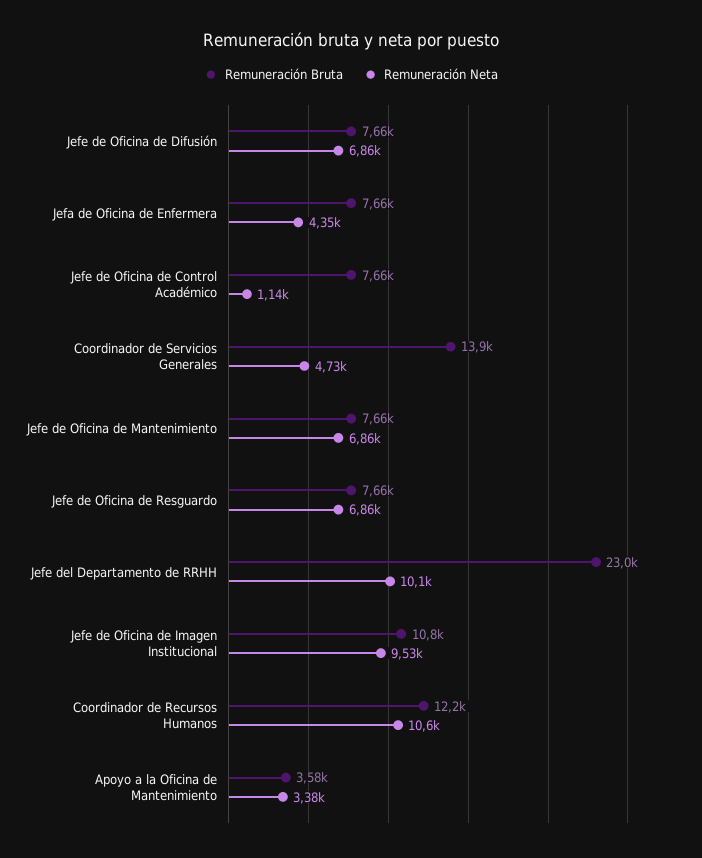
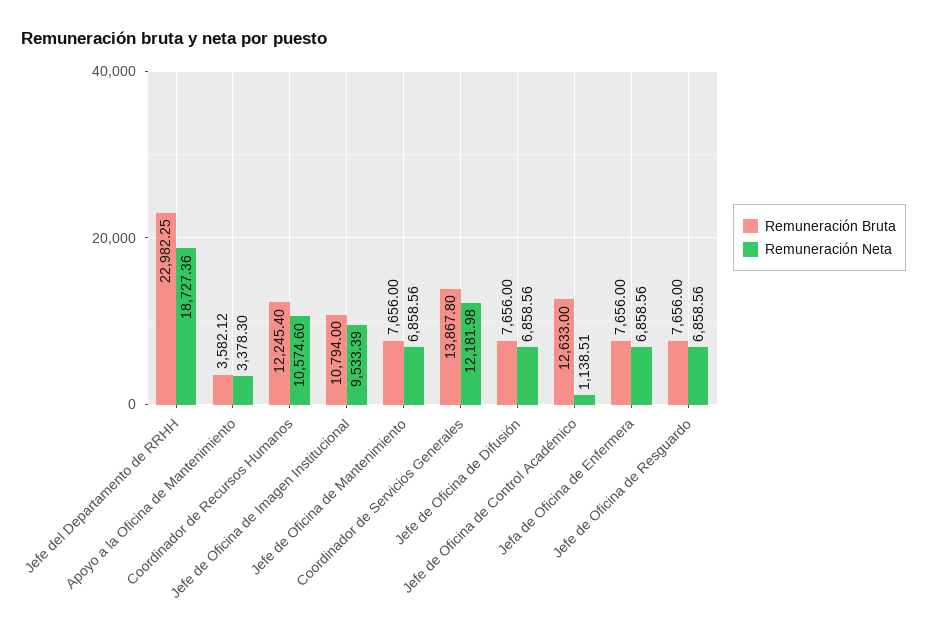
Remuneración Neta, Jefa de Oficina de Enfermera: 4350 -> 6858.56
Remuneración Bruta, Jefe de Oficina de Control Académico: 7660 -> 12633
Remuneración Neta, Coordinador de Servicios Generales: 4730 -> 12181.98
Remuneración Neta, Jefe del Departamento de RRHH: 10100 -> 18727.36

